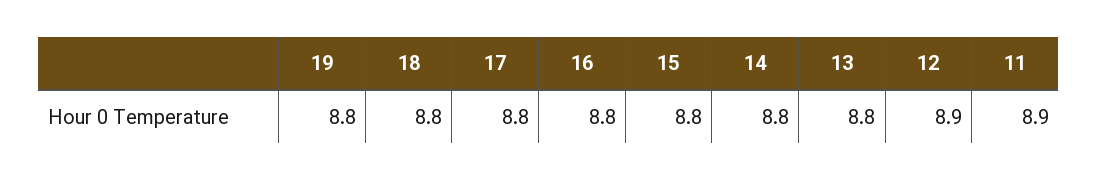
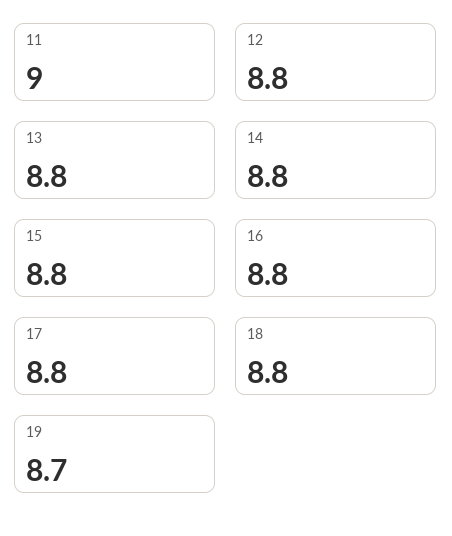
19: 8.8 -> 8.7
12: 8.9 -> 8.8
11: 8.9 -> 9

